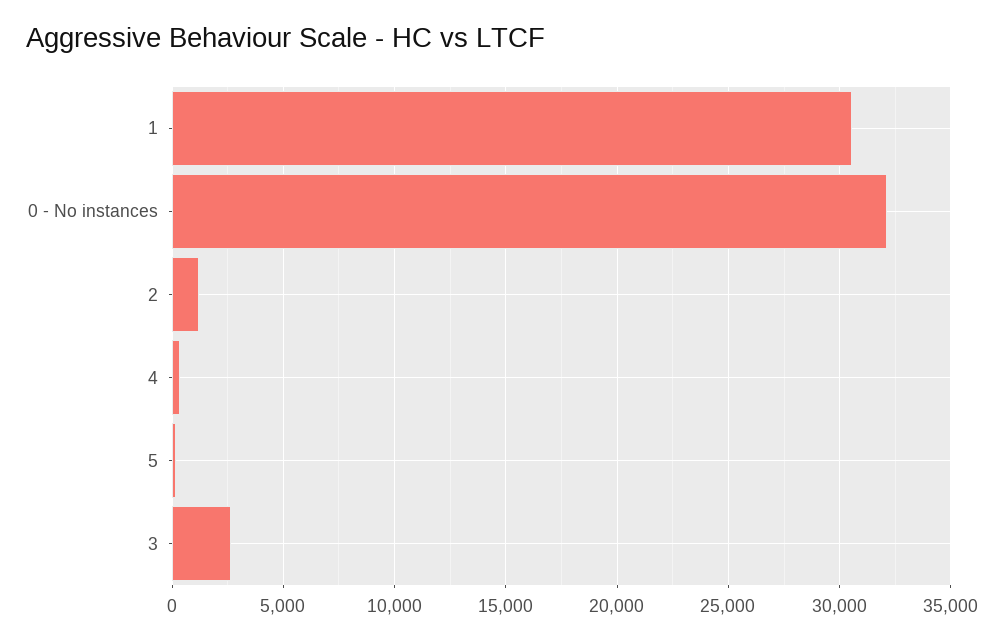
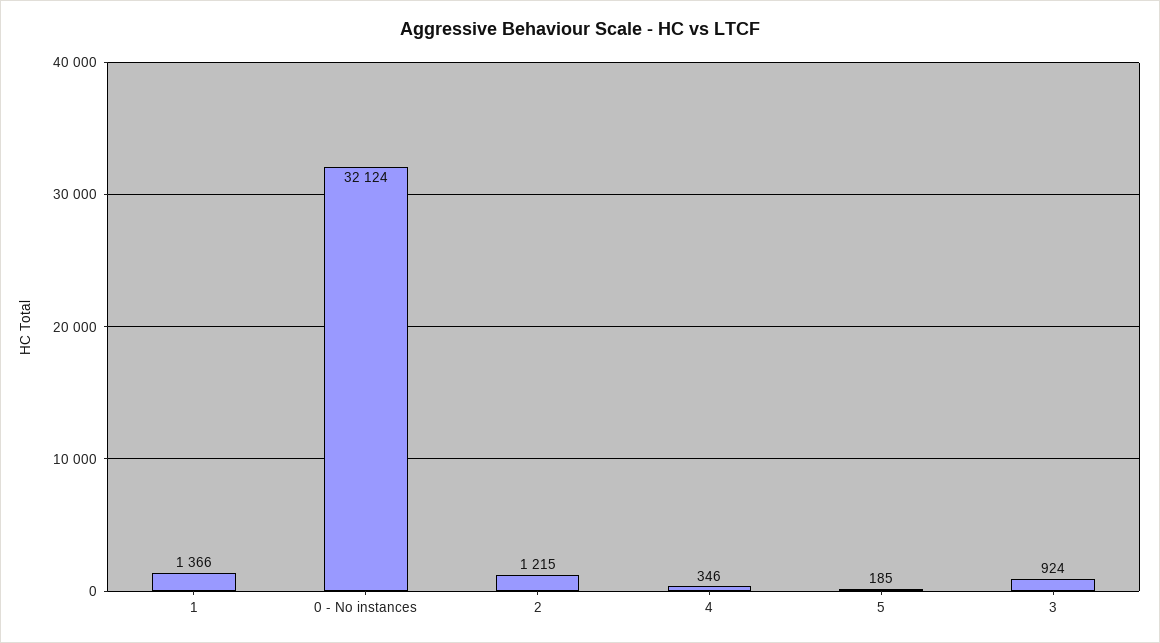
1: 30500 -> 1366
3: 2500 -> 924

